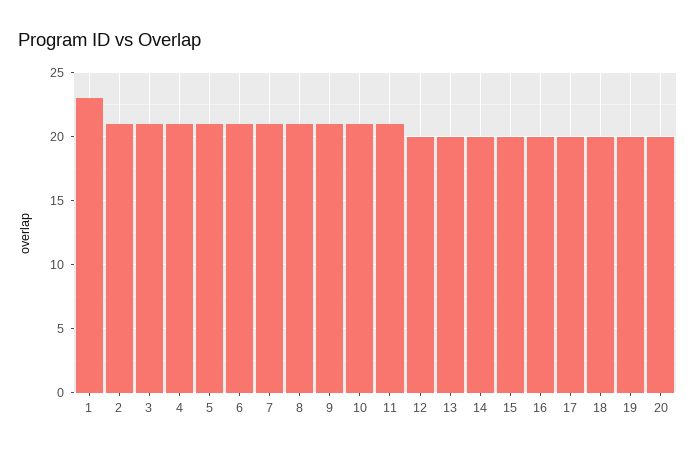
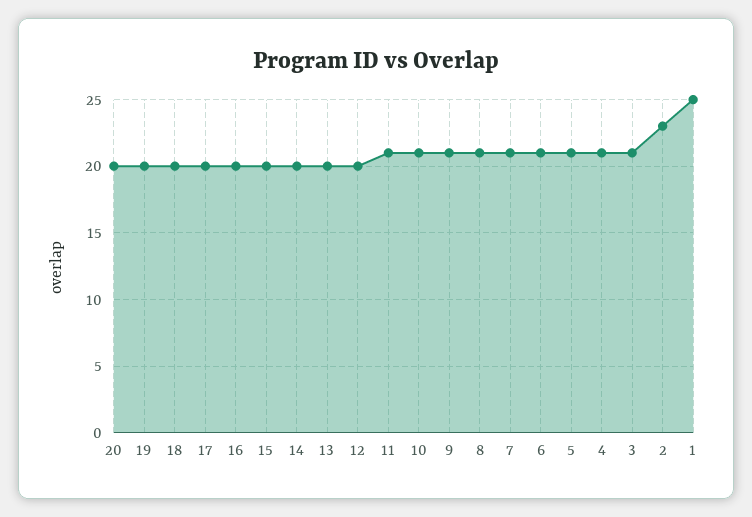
1: 23 -> 25
2: 21 -> 23

